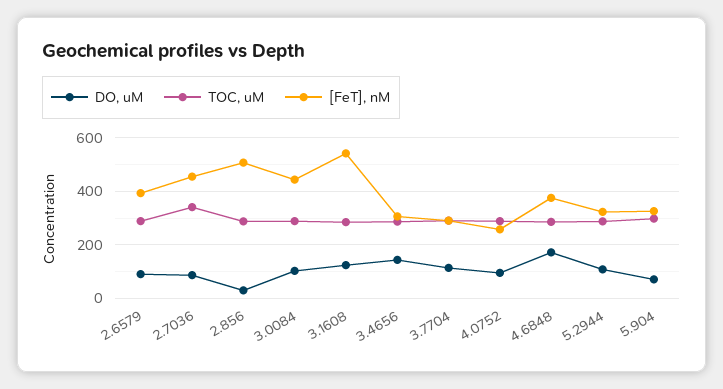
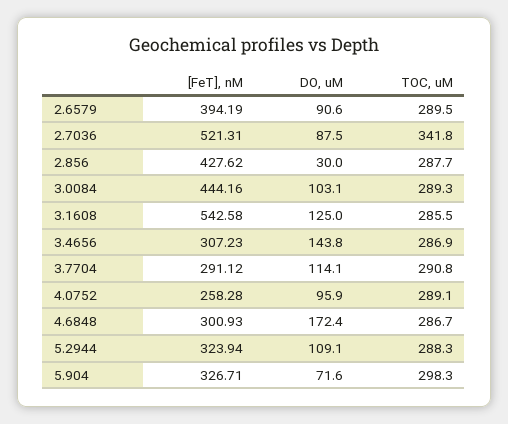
[FeT], nM, 2.7036: 450 -> 521.31
[FeT], nM, 2.856: 500 -> 427.62
[FeT], nM, 4.6848: 375 -> 300.93

